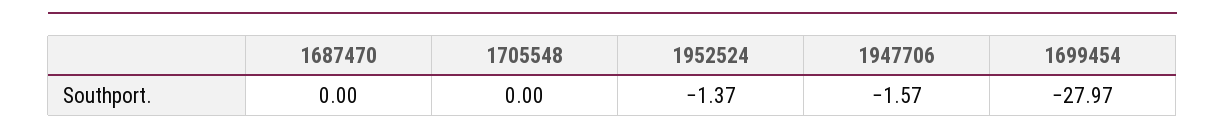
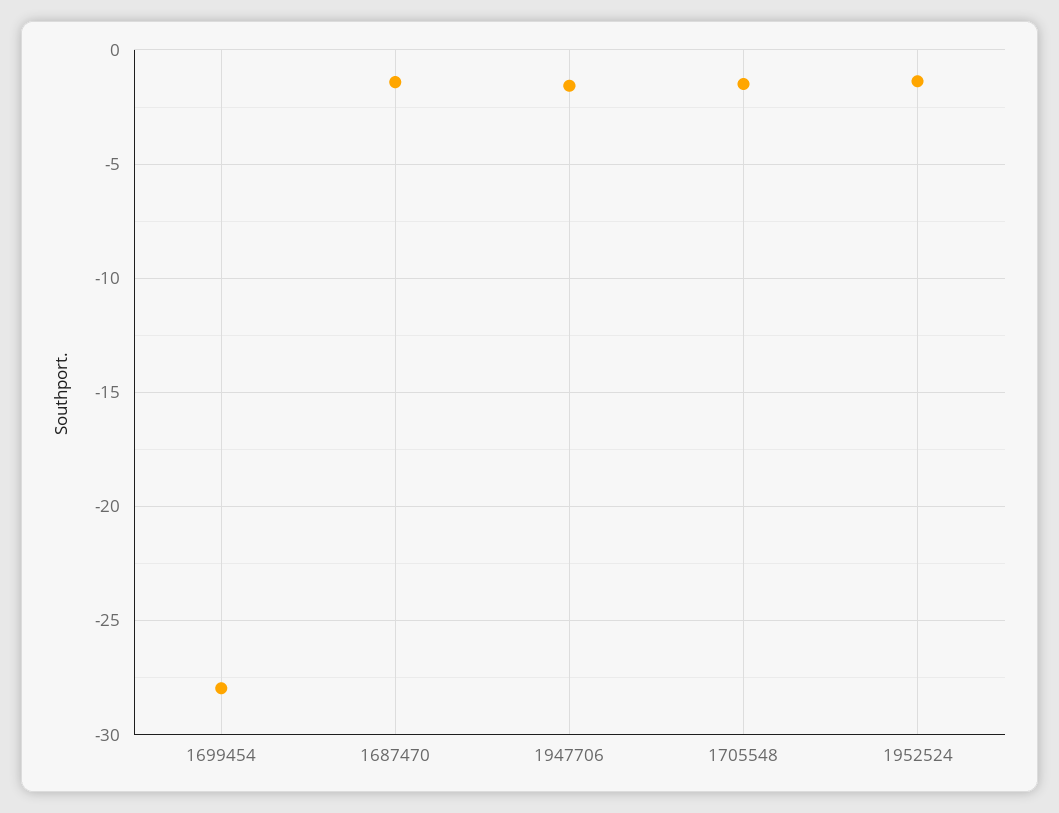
1687470: 0 -> -1.5
1705548: 0 -> -1.5

